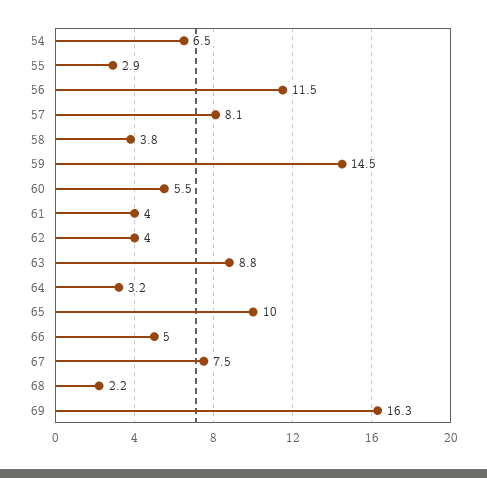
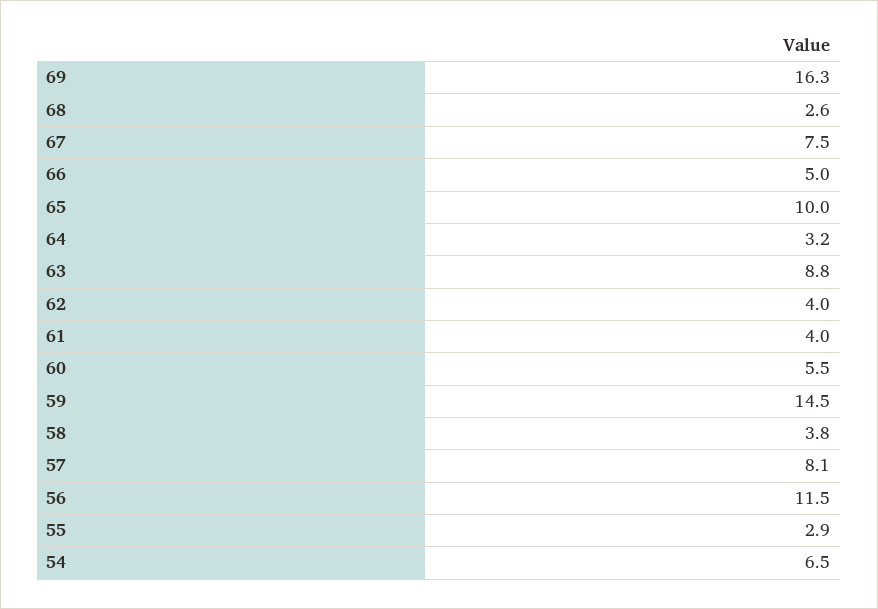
68: 2.2 -> 2.6

